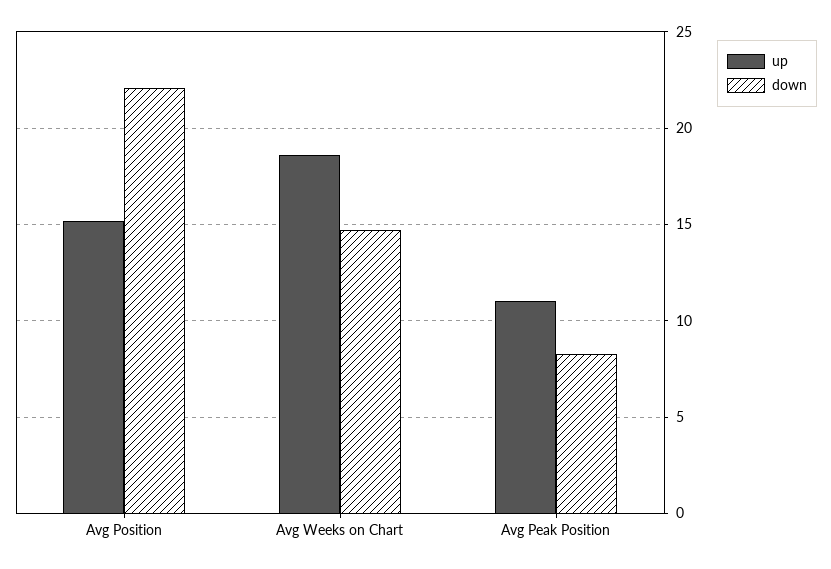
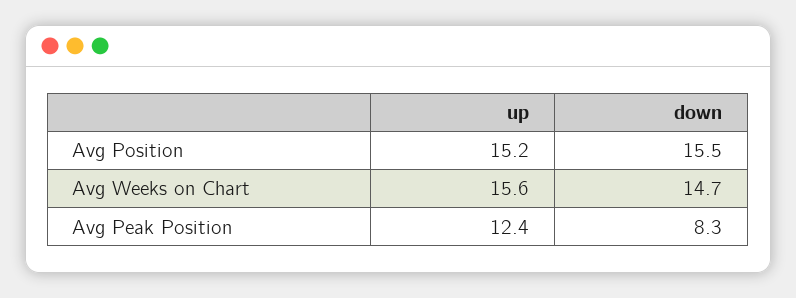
down, Avg Position: 22 -> 15.5
up, Avg Weeks on Chart: 18.5 -> 15.6
up, Avg Peak Position: 11 -> 12.4

